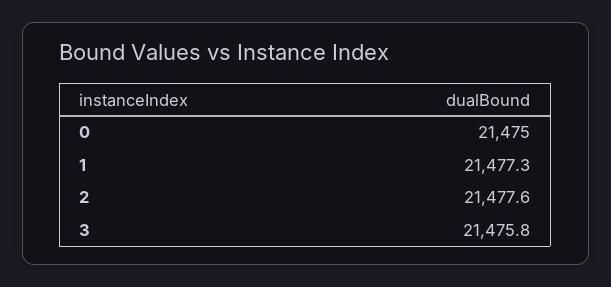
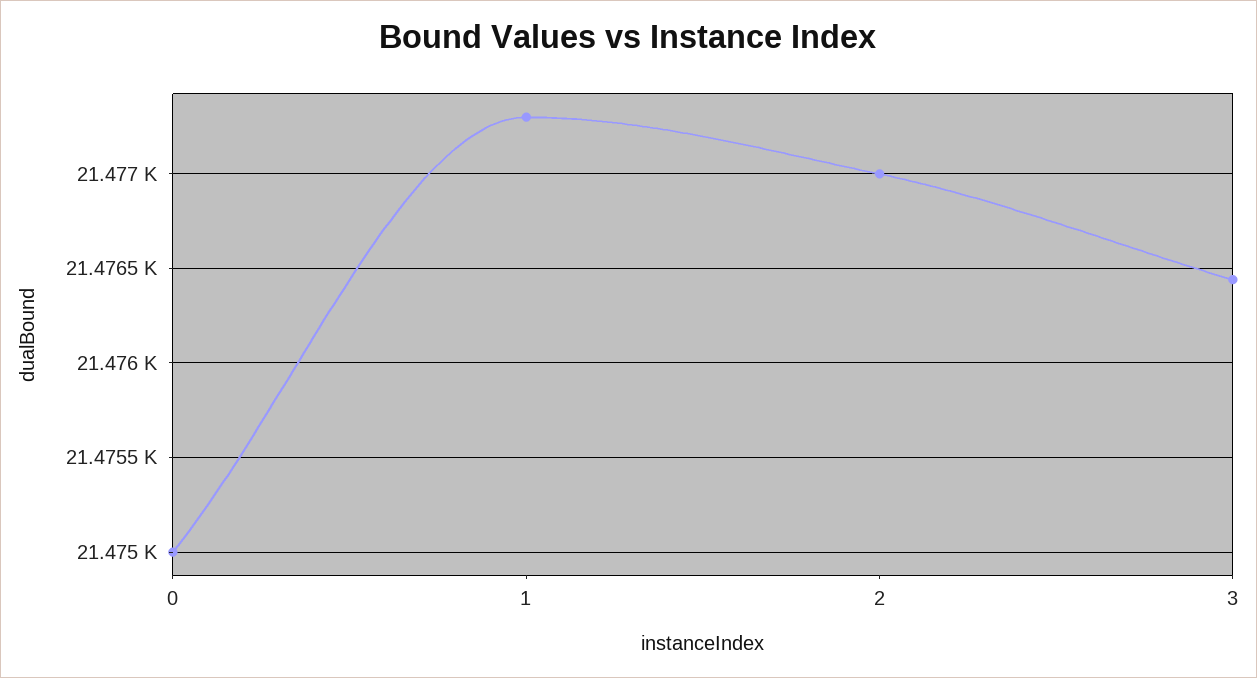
2: 21477.6 -> 21477
3: 21475.8 -> 21476.45

